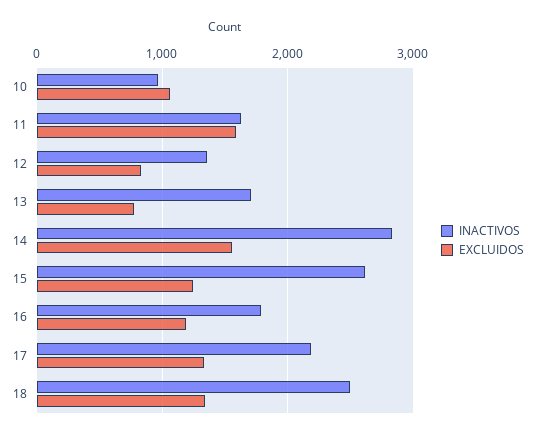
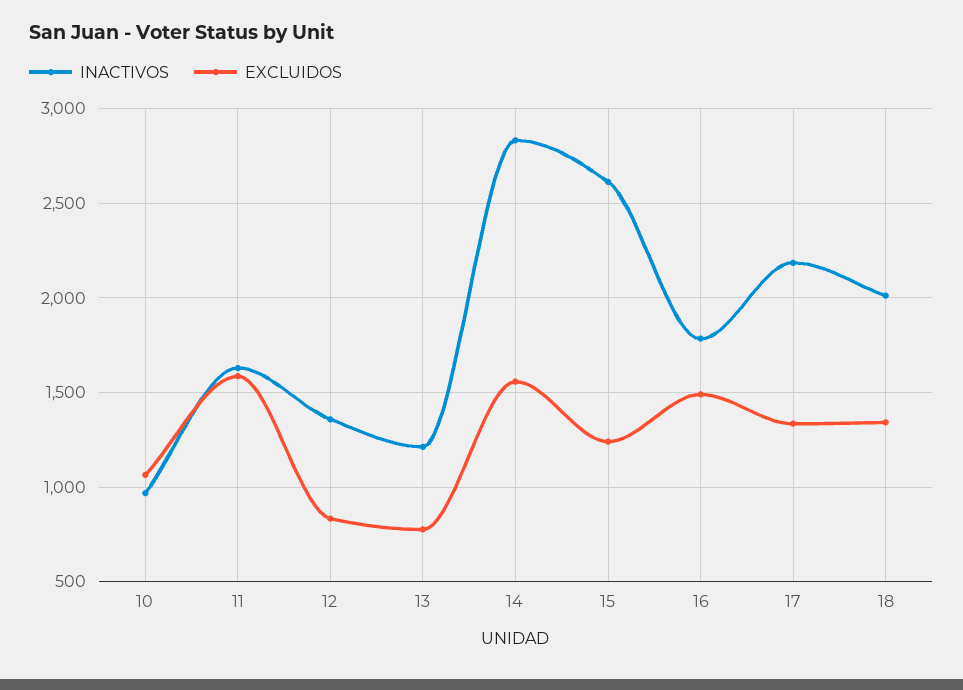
INACTIVOS, 13: 1700 -> 1200
EXCLUIDOS, 16: 1200 -> 1500
INACTIVOS, 18: 2500 -> 2000

